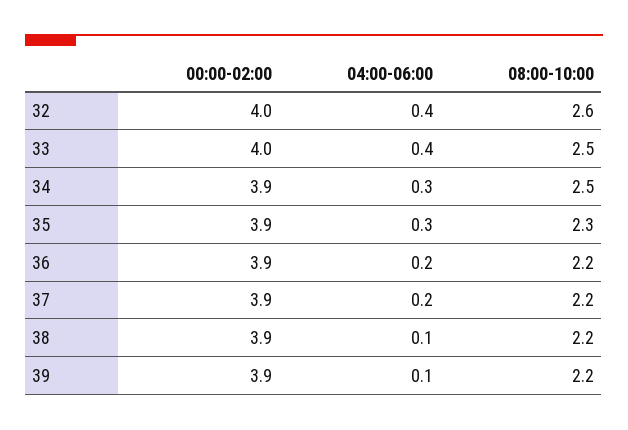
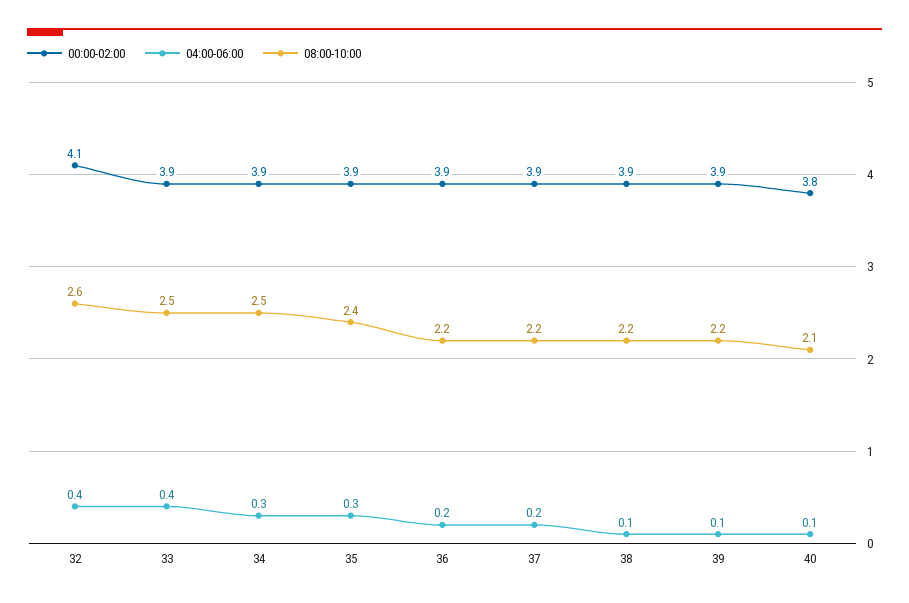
00:00-02:00, 32: 4 -> 4.1
00:00-02:00, 33: 4 -> 3.9
08:00-10:00, 35: 2.3 -> 2.4
00:00-02:00, 40: none -> 3.8
04:00-06:00, 40: none -> 0.1
08:00-10:00, 40: none -> 2.1

